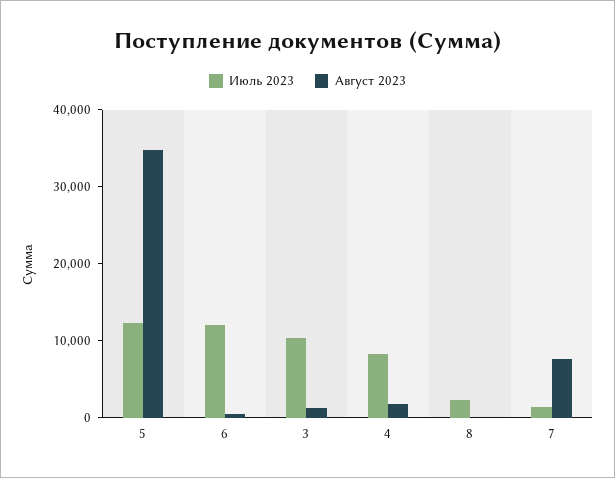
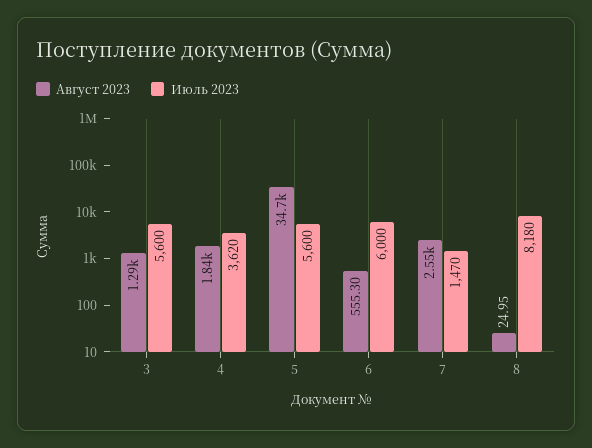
Июль 2023, 5: 12000 -> 5600
Июль 2023, 6: 12000 -> 6000
Июль 2023, 3: 10000 -> 5600
Июль 2023, 4: 8000 -> 3620
Июль 2023, 8: 2000 -> 8180
Август 2023, 7: 8000 -> 2550

